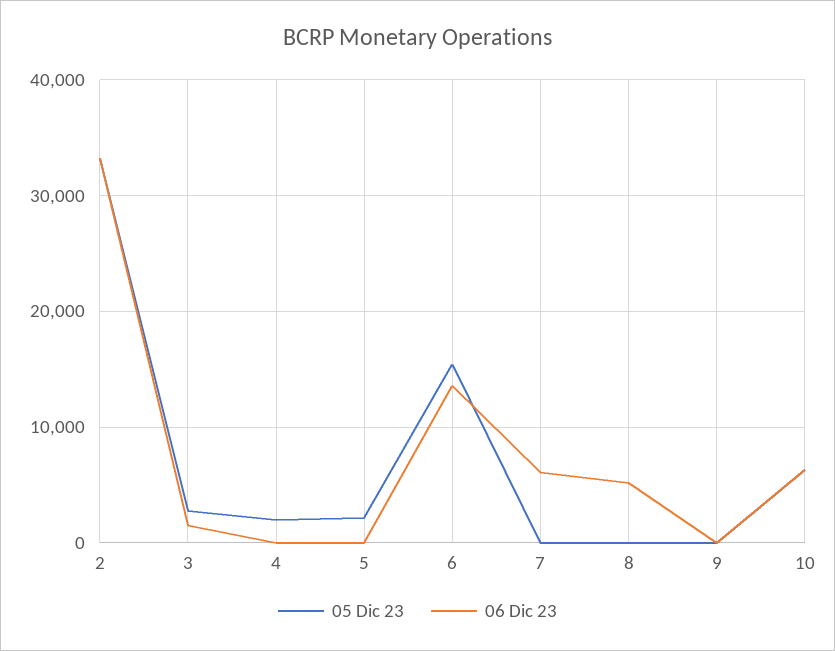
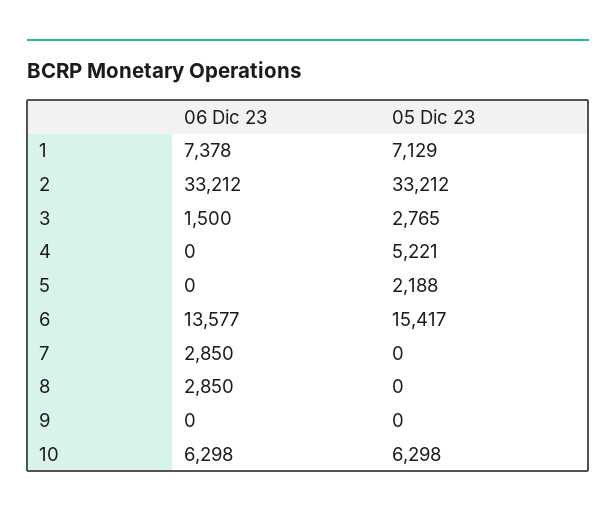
05 Dic 23, 4: 2000 -> 5221
06 Dic 23, 7: 6000 -> 2850
06 Dic 23, 8: 5000 -> 2850
06 Dic 23, 1: none -> 7378
05 Dic 23, 1: none -> 7129

